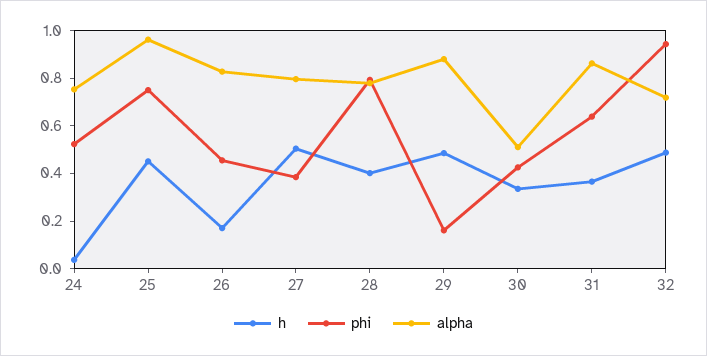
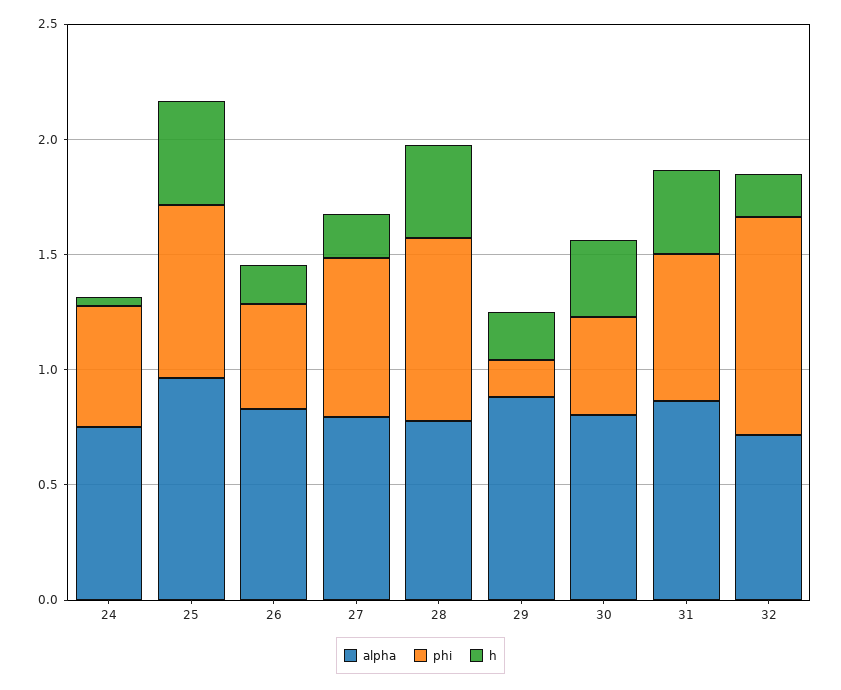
h, 27: 0.5 -> 0.2
phi, 27: 0.4 -> 0.7
h, 29: 0.5 -> 0.2
alpha, 30: 0.5 -> 0.8
h, 32: 0.5 -> 0.2

